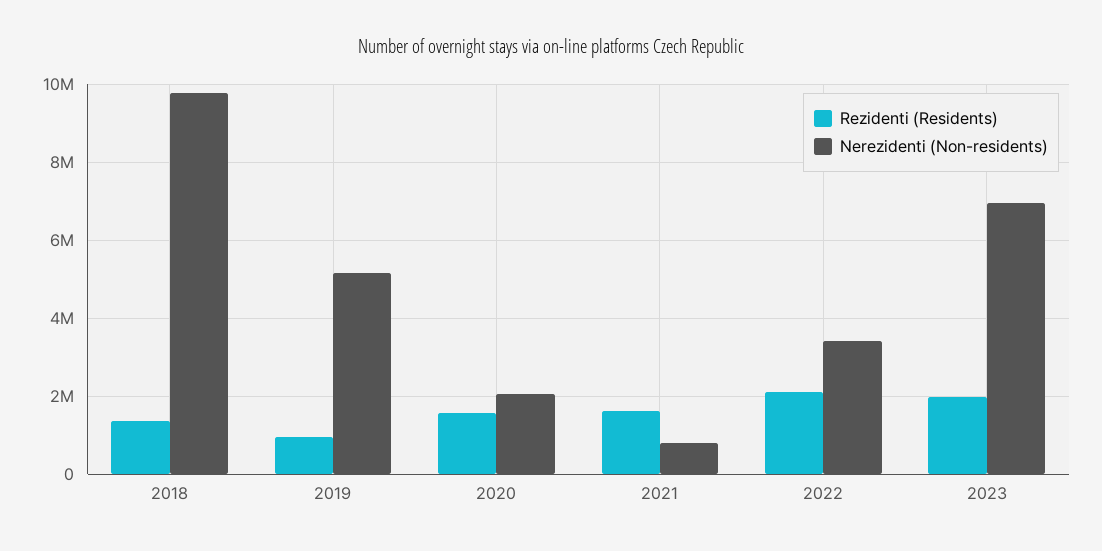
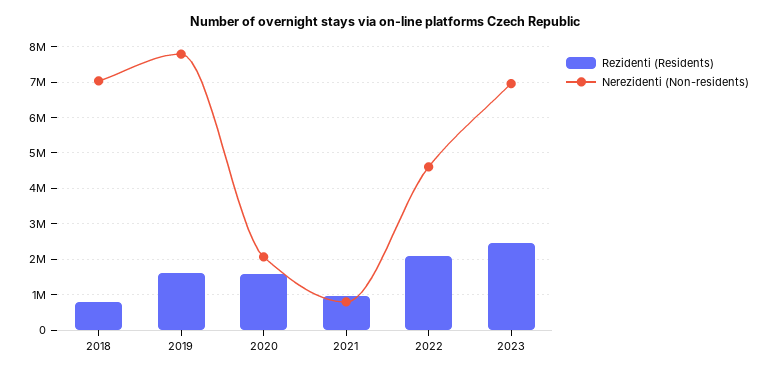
Rezidenti (Residents), 2018: 1400000 -> 800000
Nerezidenti (Non-residents), 2018: 9800000 -> 7000000
Rezidenti (Residents), 2019: 1000000 -> 1600000
Nerezidenti (Non-residents), 2019: 5200000 -> 7800000
Rezidenti (Residents), 2021: 1600000 -> 1000000
Nerezidenti (Non-residents), 2022: 3400000 -> 4600000
Rezidenti (Residents), 2023: 2000000 -> 2400000

